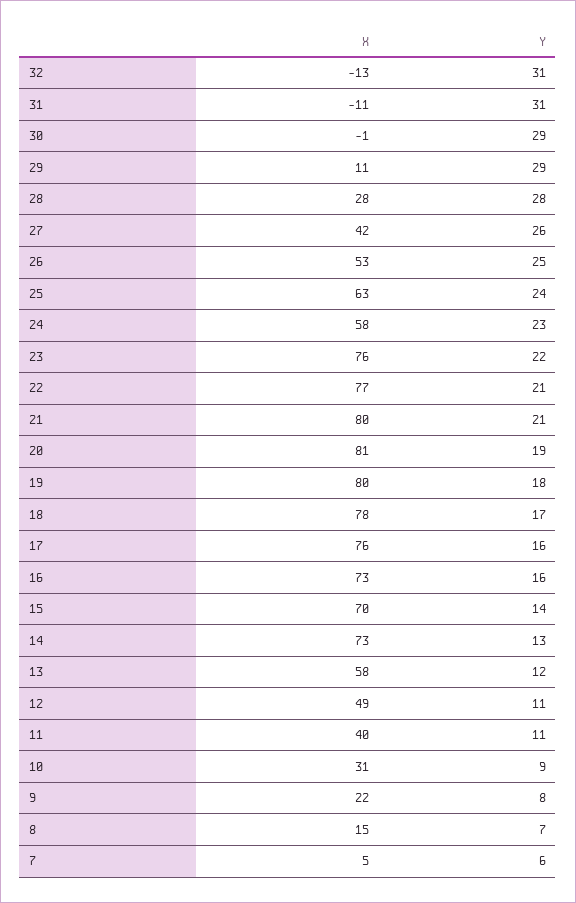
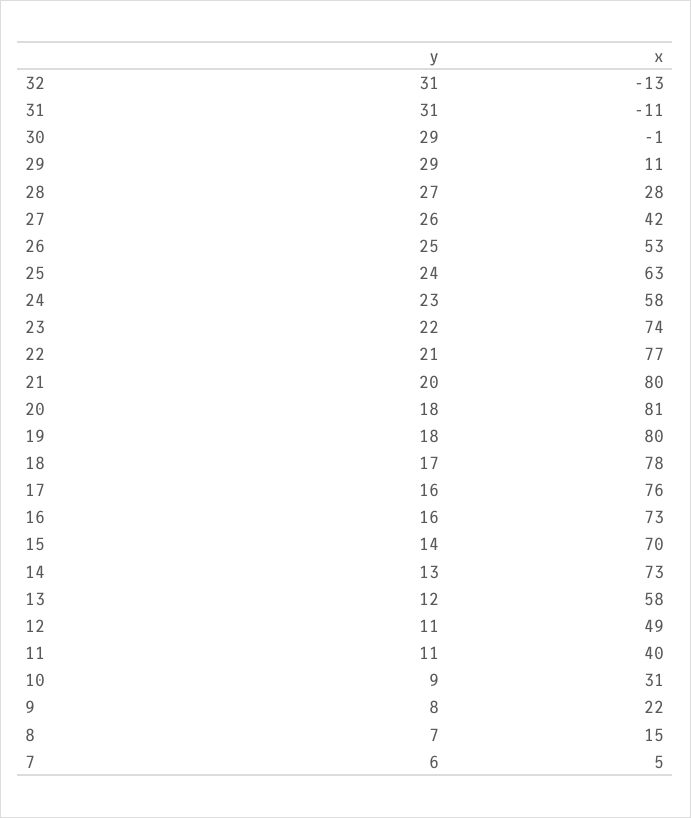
Y, 28: 28 -> 27
X, 23: 76 -> 74
Y, 21: 21 -> 20
Y, 20: 19 -> 18

